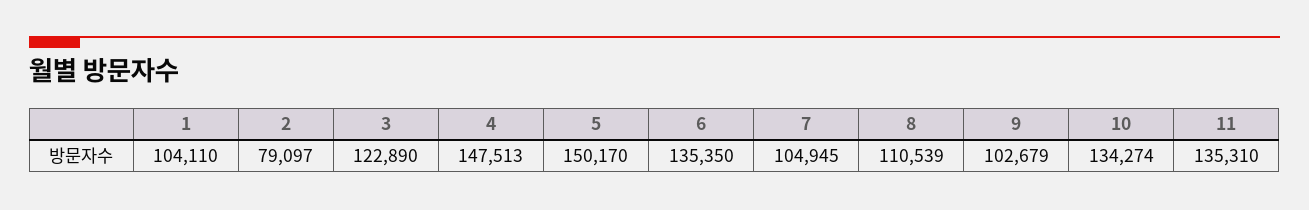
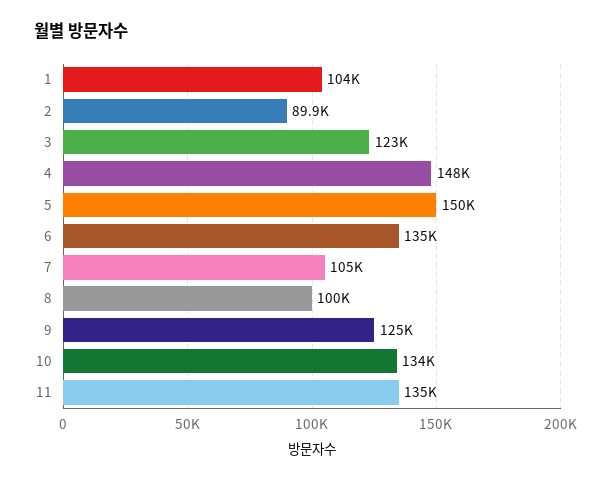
2: 79097 -> 89900
8: 110539 -> 100000
9: 102679 -> 125000

